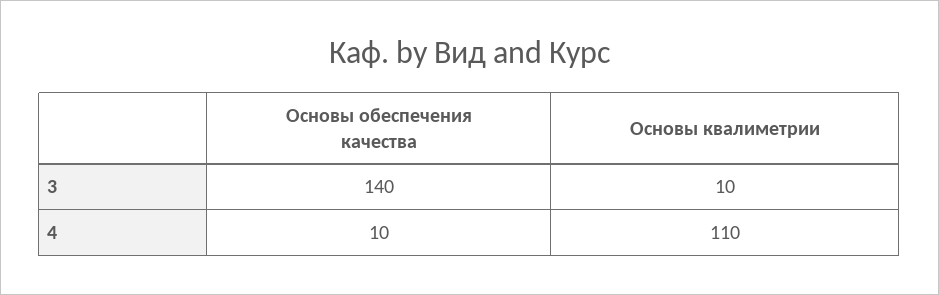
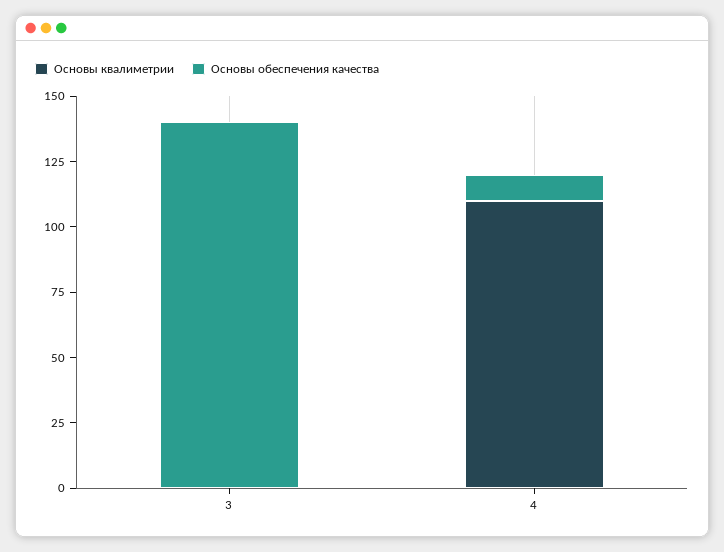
Основы квалиметрии, 3: 10 -> 0

